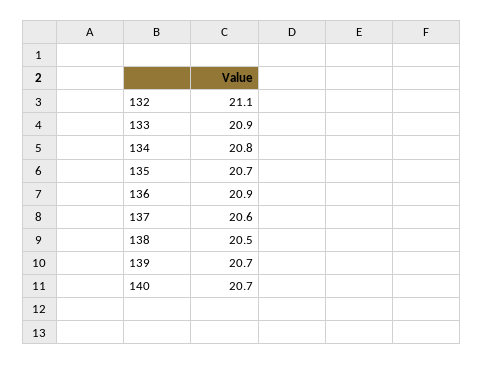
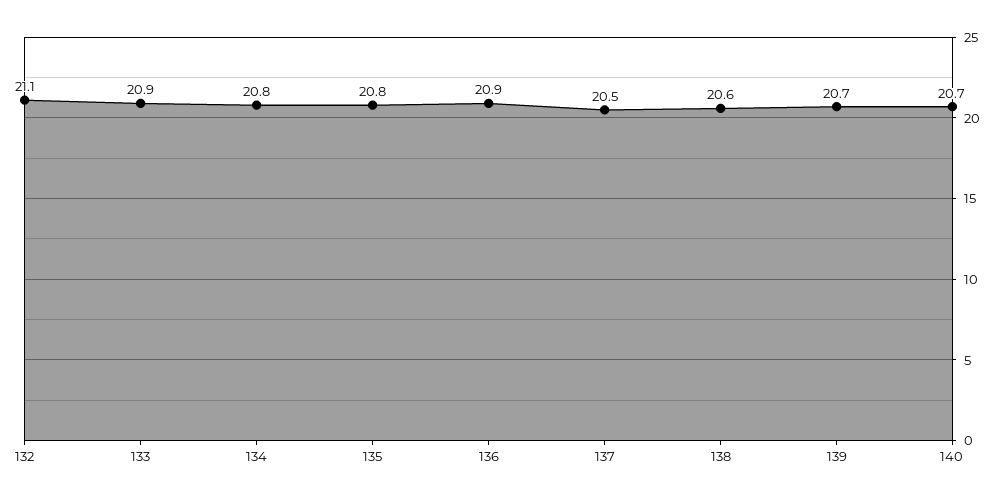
135: 20.7 -> 20.8
137: 20.6 -> 20.5
138: 20.5 -> 20.6

